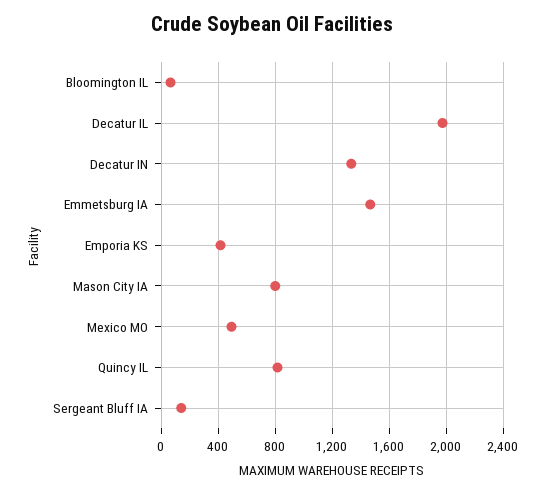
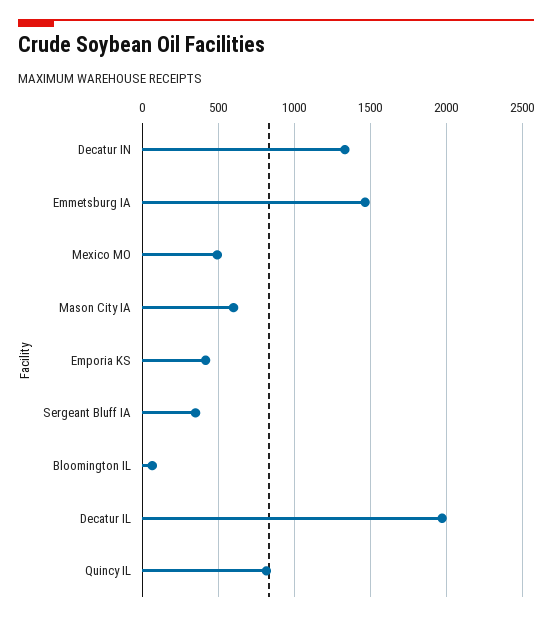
Mason City IA: 800 -> 600
Sergeant Bluff IA: 150 -> 350

